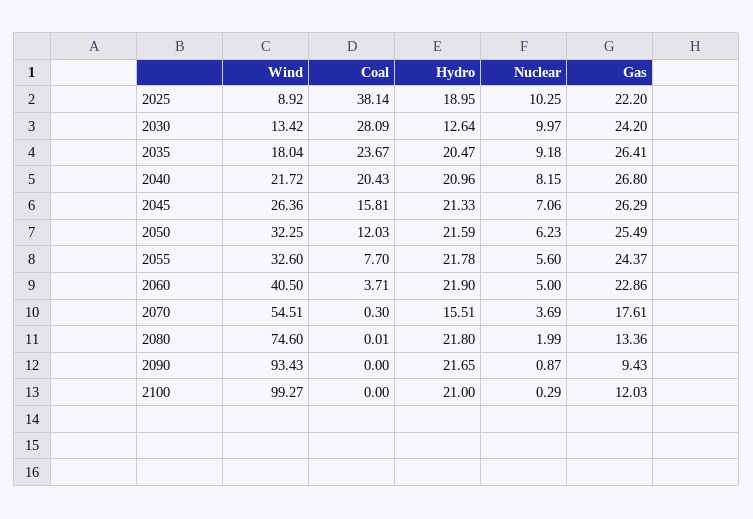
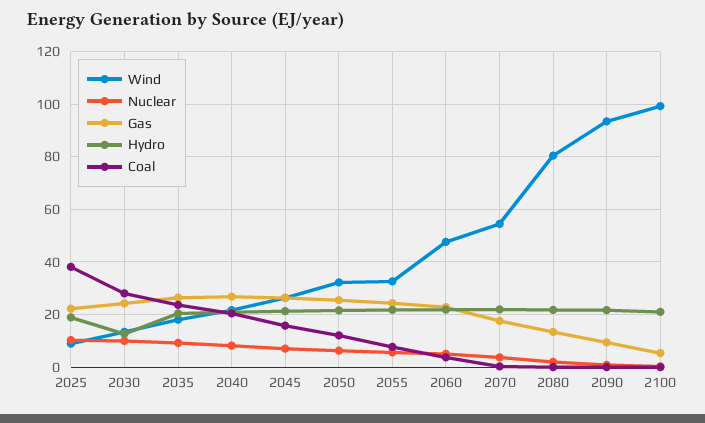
Wind, 2060: 40.5 -> 47.5
Hydro, 2070: 15.51 -> 22.5
Wind, 2080: 74.6 -> 80
Gas, 2100: 12.03 -> 5

